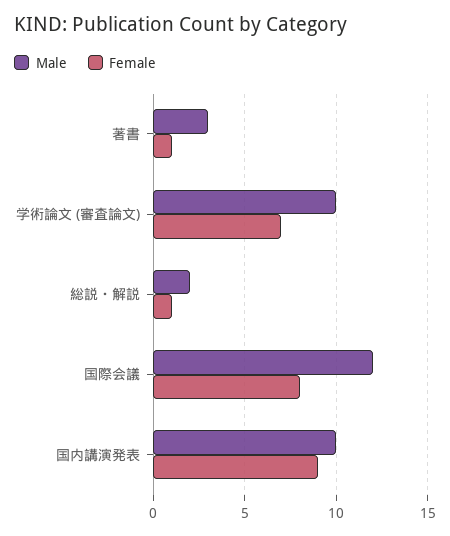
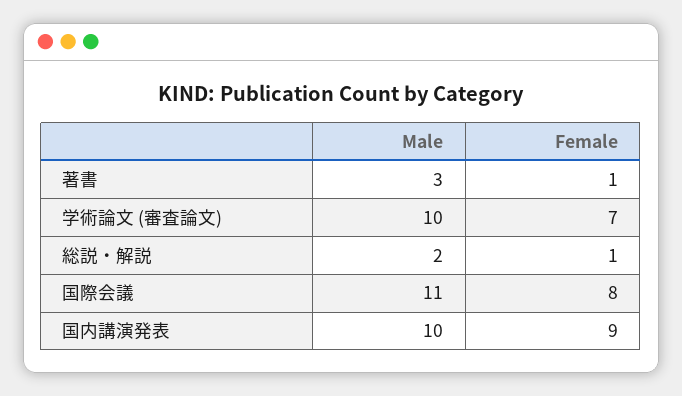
Male, 国際会議: 12 -> 11

